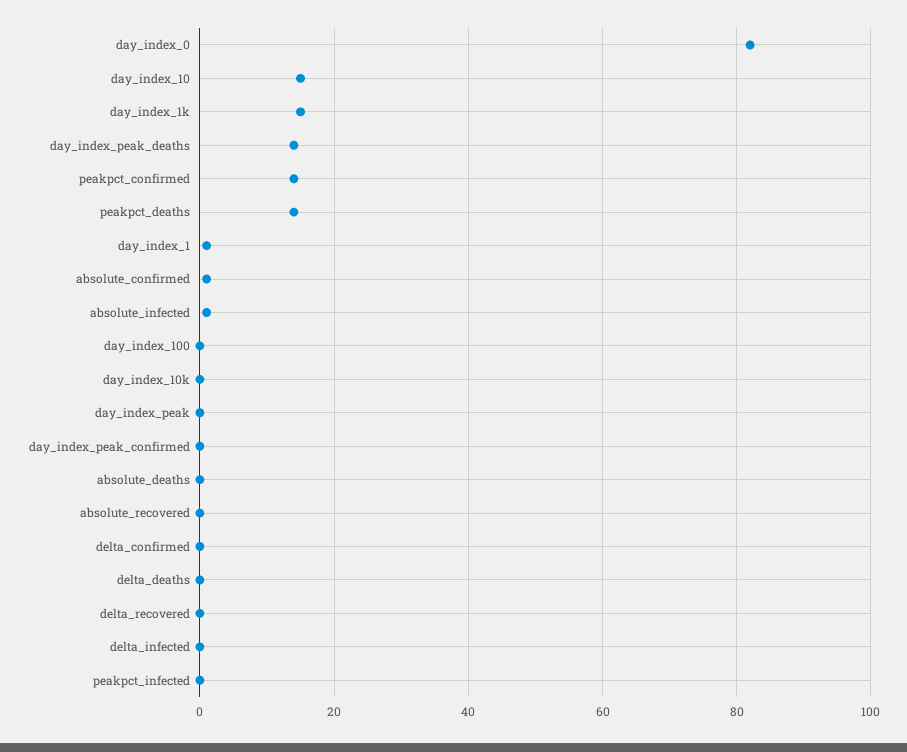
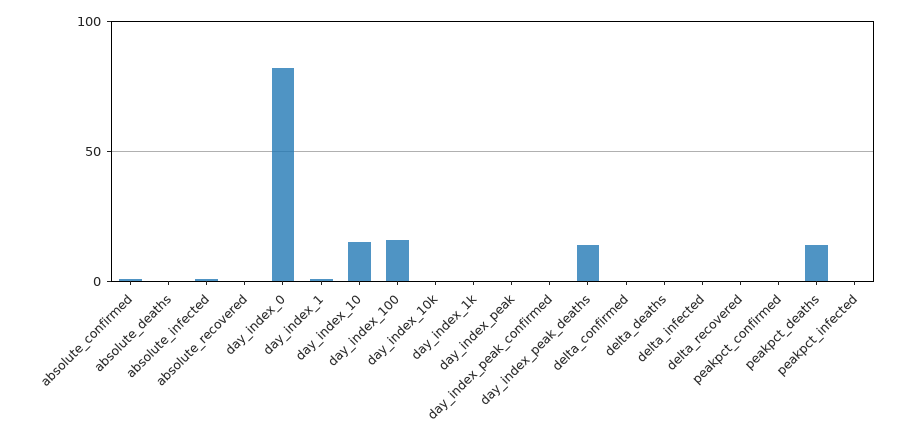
day_index_1k: 15 -> 0
peakpct_confirmed: 15 -> 0
day_index_100: 0 -> 15

